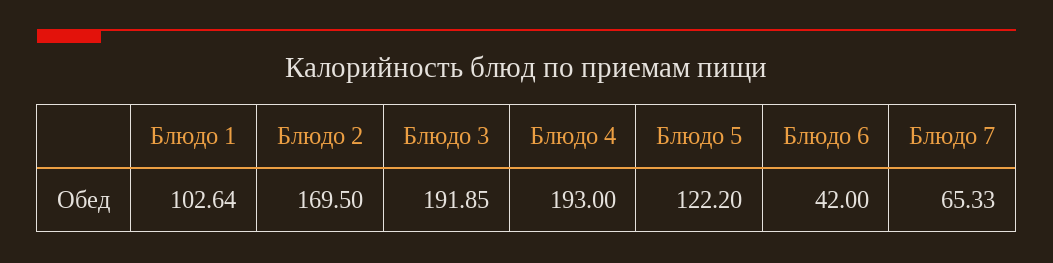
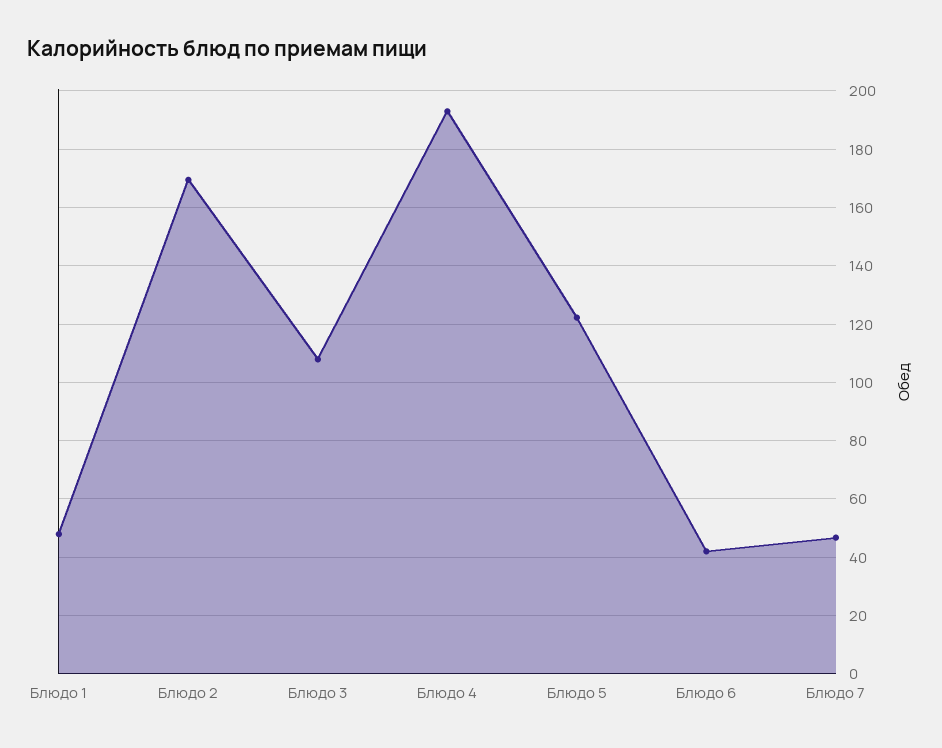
Блюдо 1: 102.64 -> 47.5
Блюдо 3: 191.85 -> 107.5
Блюдо 7: 65.33 -> 47.5

